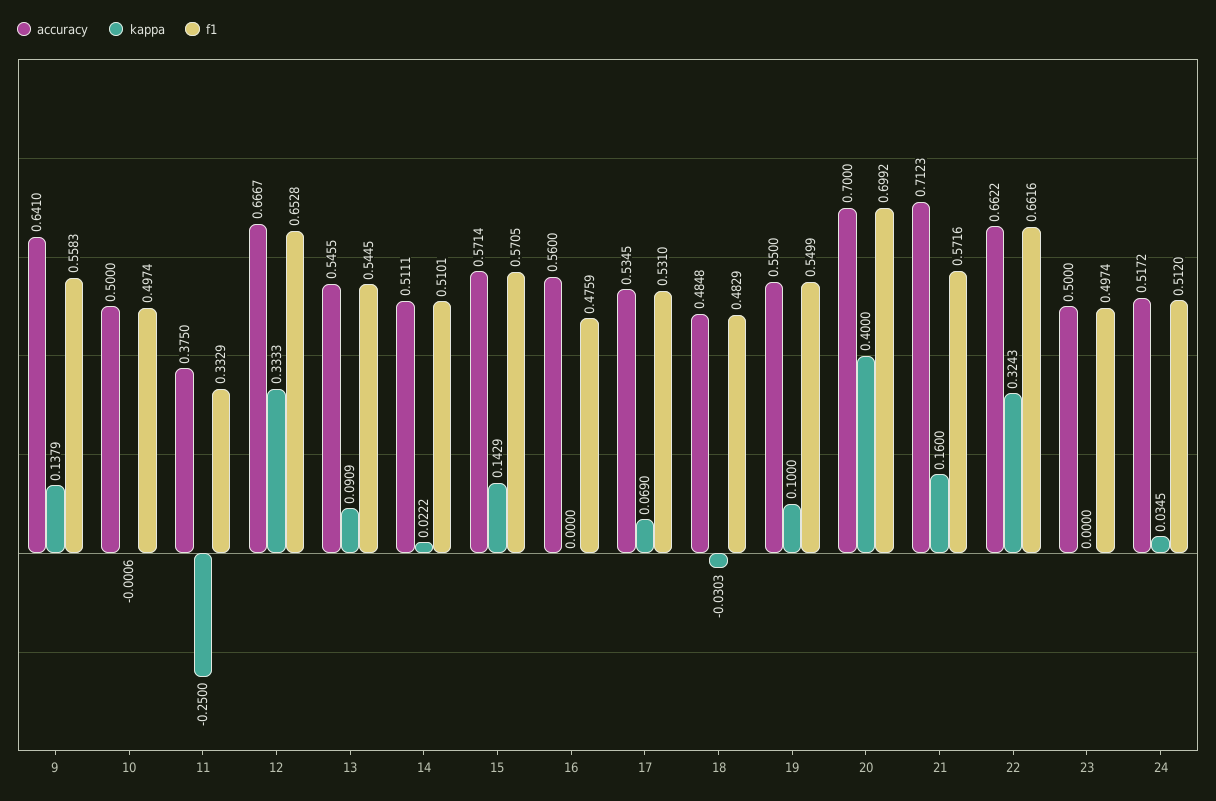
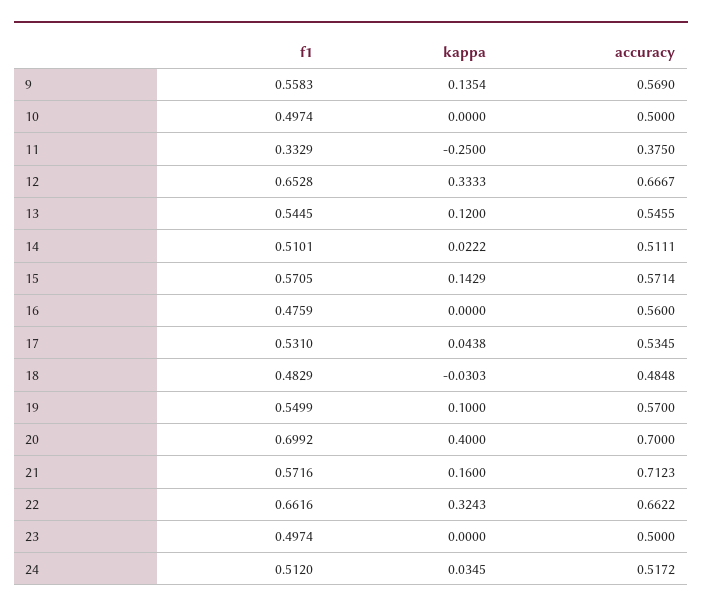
accuracy, 9: 0.641 -> 0.569
kappa, 9: 0.1379 -> 0.1354
kappa, 10: -0.0006 -> 0
kappa, 13: 0.0909 -> 0.12
kappa, 17: 0.069 -> 0.0438
accuracy, 19: 0.55 -> 0.57

